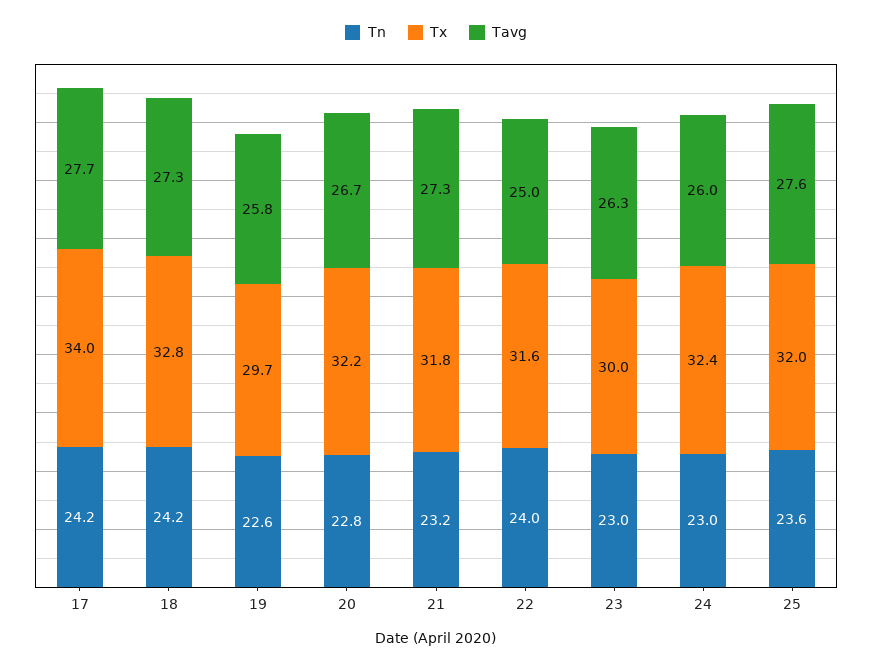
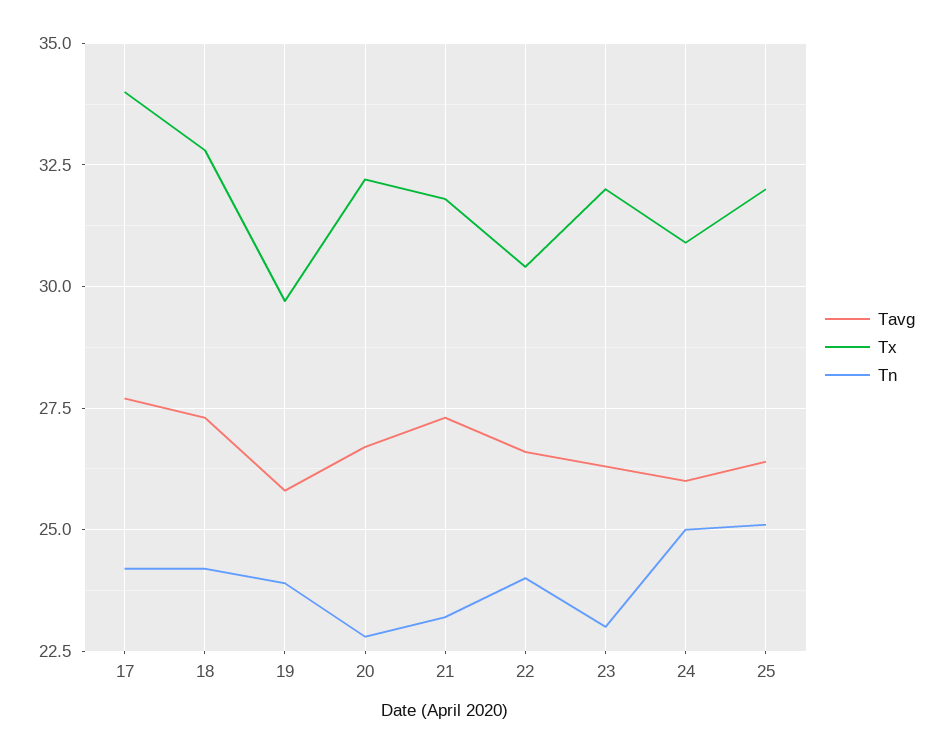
Tn, 19: 22.6 -> 24
Tx, 22: 31.6 -> 30.5
Tavg, 22: 25 -> 26.5
Tx, 23: 30 -> 32
Tn, 24: 23 -> 25
Tx, 24: 32.4 -> 31
Tn, 25: 23.6 -> 25
Tavg, 25: 27.6 -> 26.5

